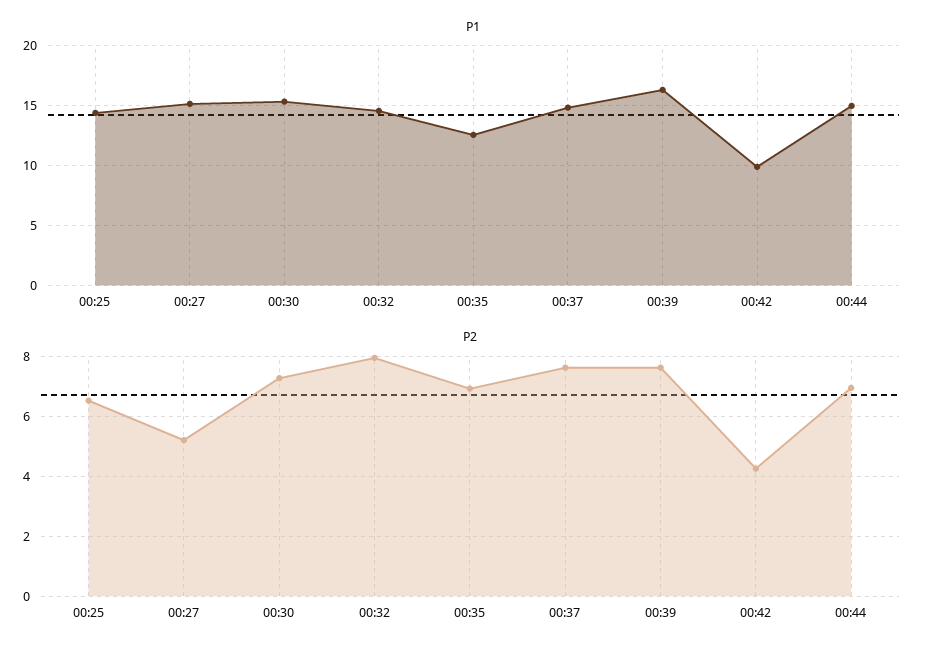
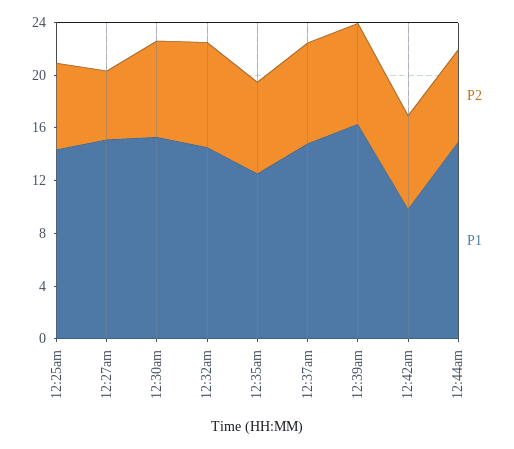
P2, 00:42: 4.25 -> 7

